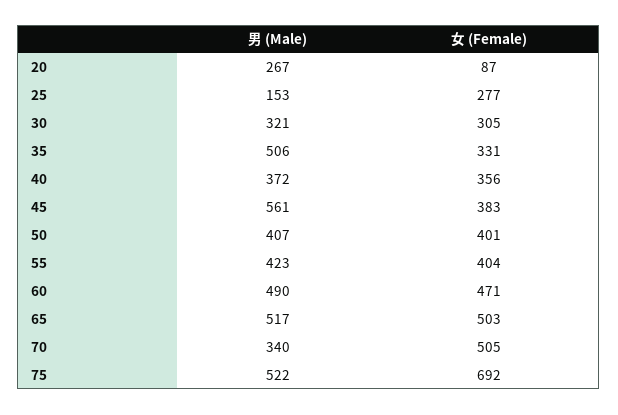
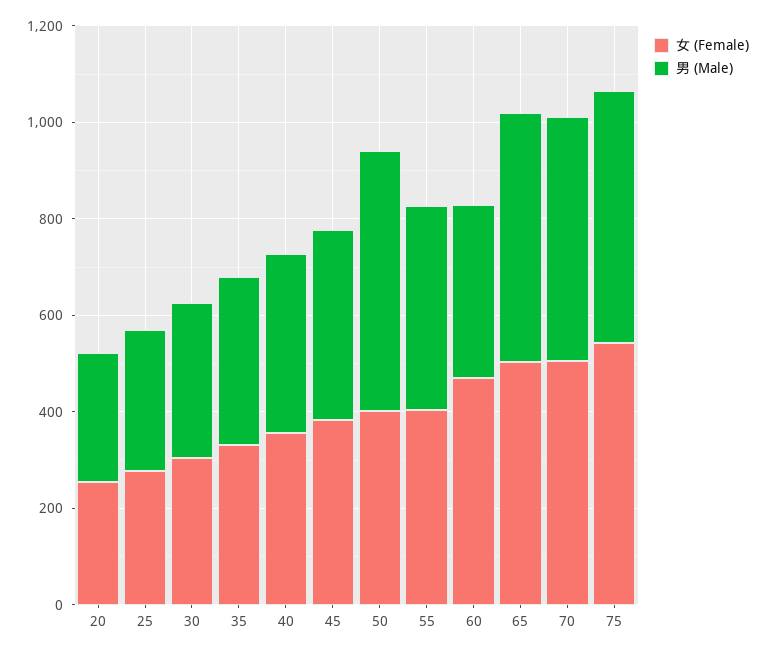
女 (Female), 20: 87 -> 250
男 (Male), 25: 153 -> 300
男 (Male), 35: 506 -> 350
男 (Male), 45: 561 -> 400
男 (Male), 50: 407 -> 550
男 (Male), 60: 490 -> 350
男 (Male), 70: 340 -> 500
女 (Female), 75: 692 -> 550

